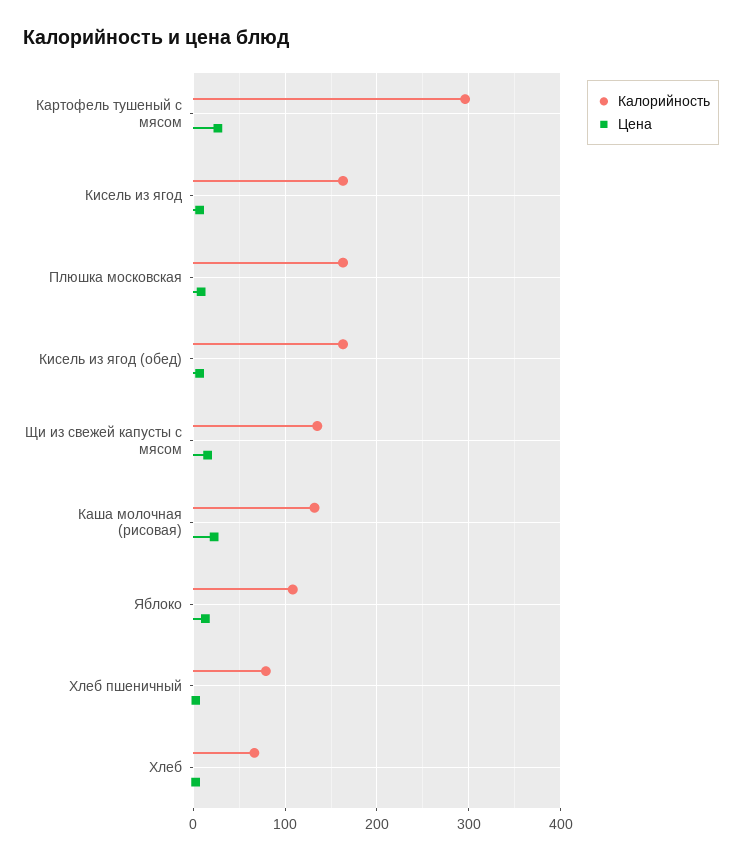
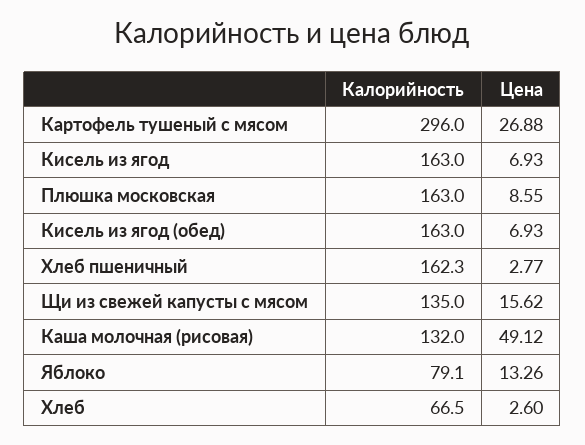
Цена, Каша молочная (рисовая): 20 -> 49.12
Калорийность, Яблоко: 110 -> 79.1
Калорийность, Хлеб пшеничный: 80 -> 162.3

